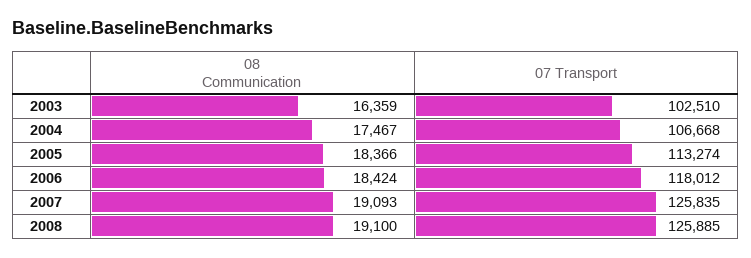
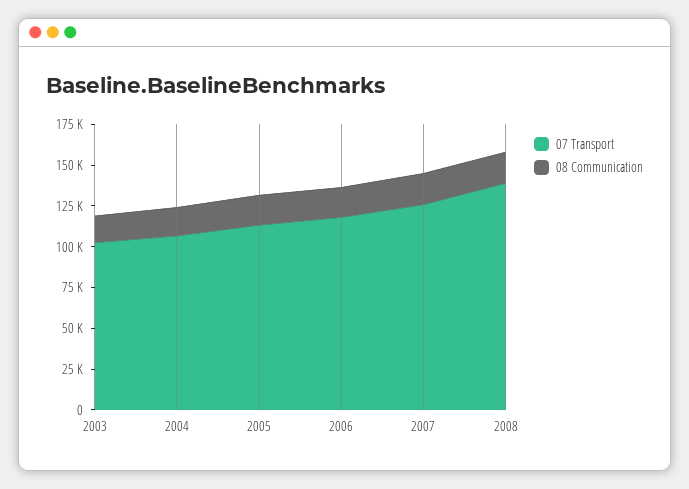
07 Transport, 2008: 125885 -> 140000

